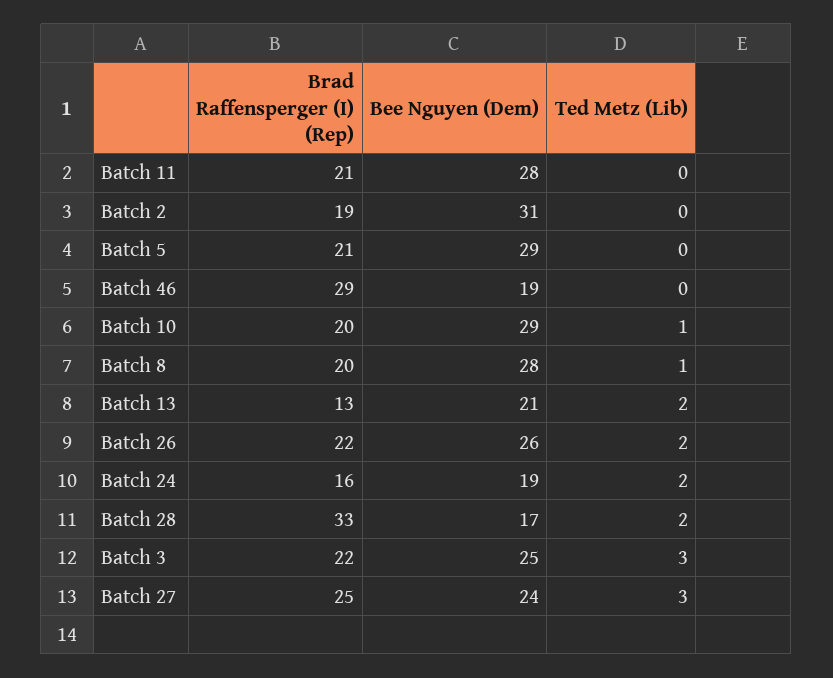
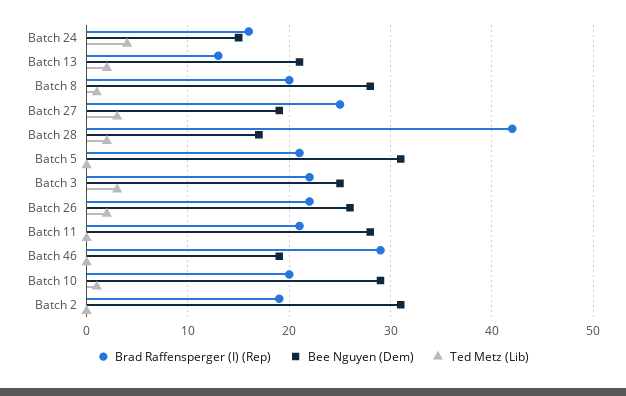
Bee Nguyen (Dem), Batch 5: 29 -> 31
Bee Nguyen (Dem), Batch 24: 19 -> 15
Ted Metz (Lib), Batch 24: 2 -> 4
Brad Raffensperger (I) (Rep), Batch 28: 33 -> 42
Bee Nguyen (Dem), Batch 27: 24 -> 19

